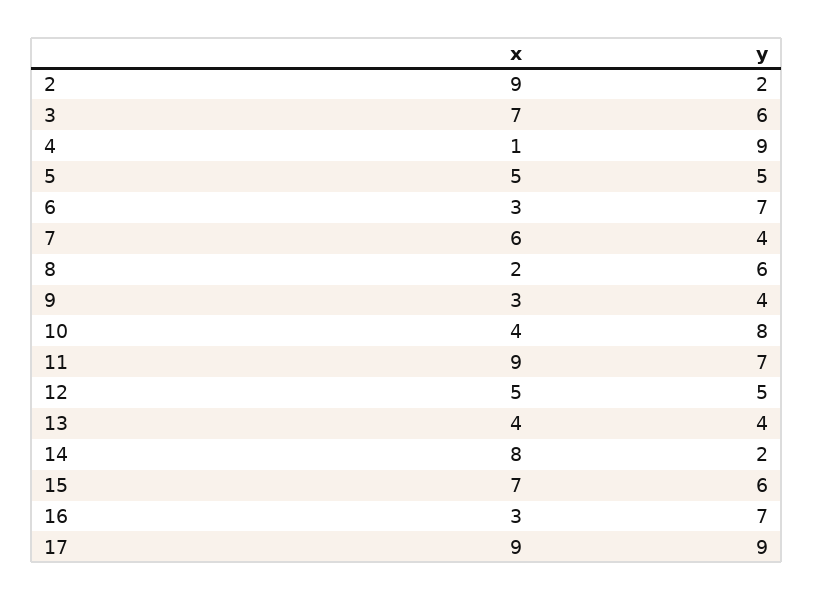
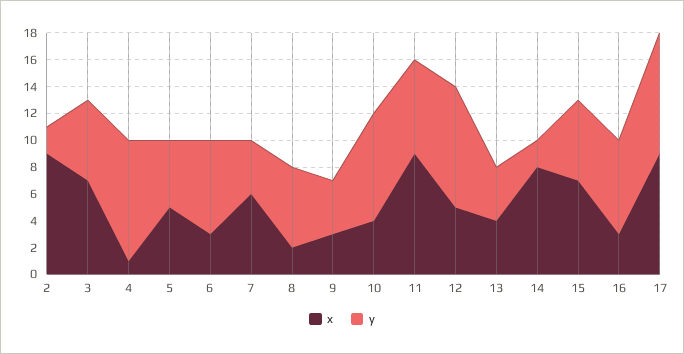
y, 12: 5 -> 9

